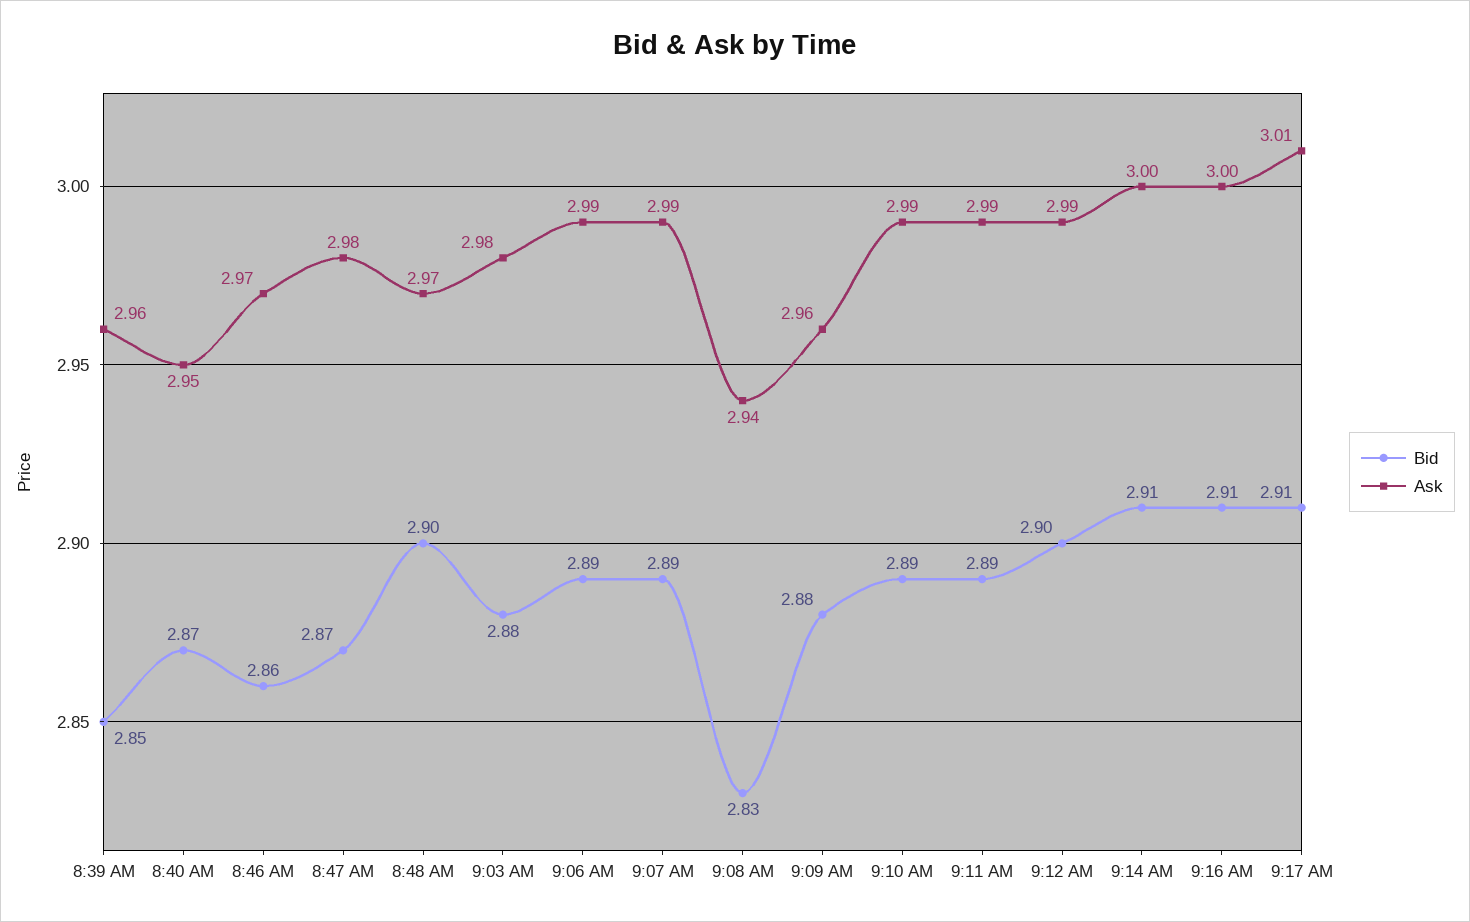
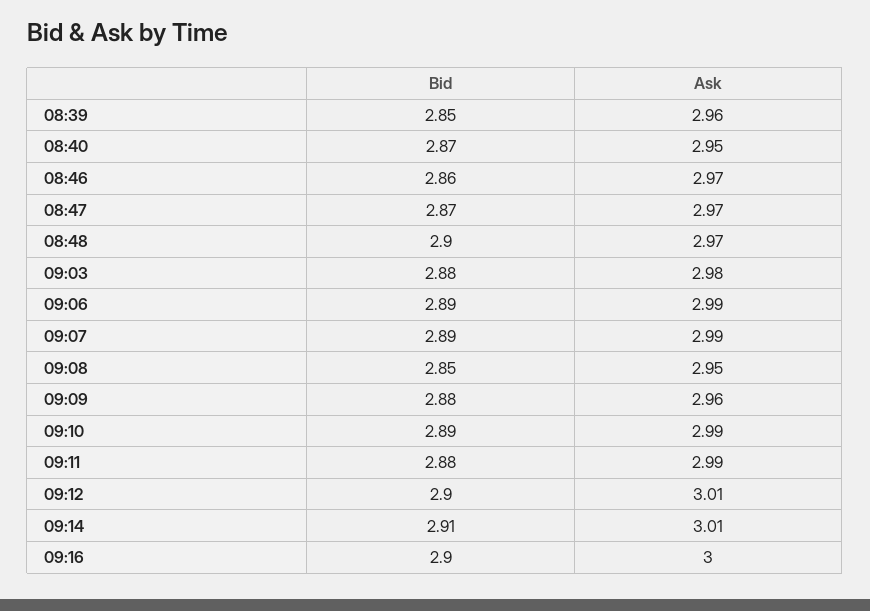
Ask, 8:47 AM: 2.98 -> 2.97
Bid, 9:08 AM: 2.83 -> 2.85
Ask, 9:08 AM: 2.94 -> 2.95
Bid, 9:11 AM: 2.89 -> 2.88
Ask, 9:12 AM: 2.99 -> 3.01
Ask, 9:14 AM: 3 -> 3.01
Bid, 9:16 AM: 2.91 -> 2.9
Bid, 9:17 AM: 2.91 -> none
Ask, 9:17 AM: 3.01 -> none

